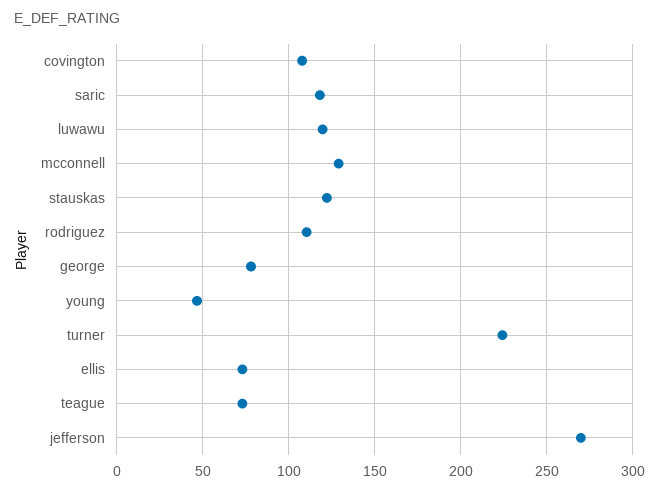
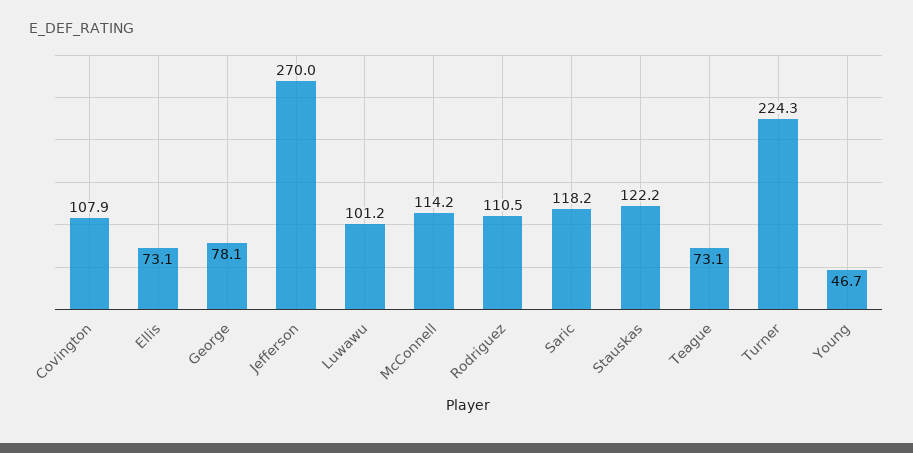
luwawu: 120 -> 101.2
mcconnell: 130 -> 114.2

